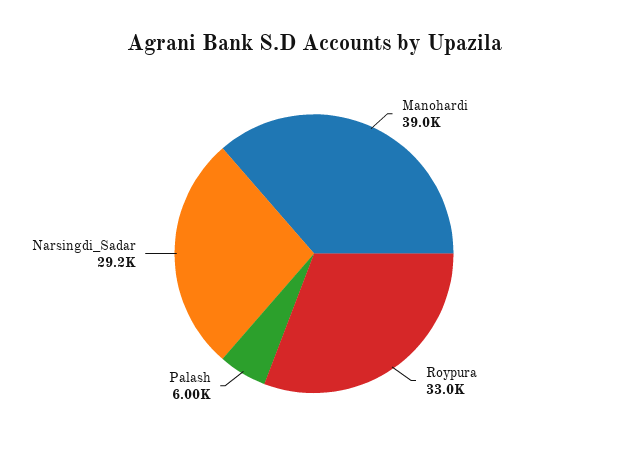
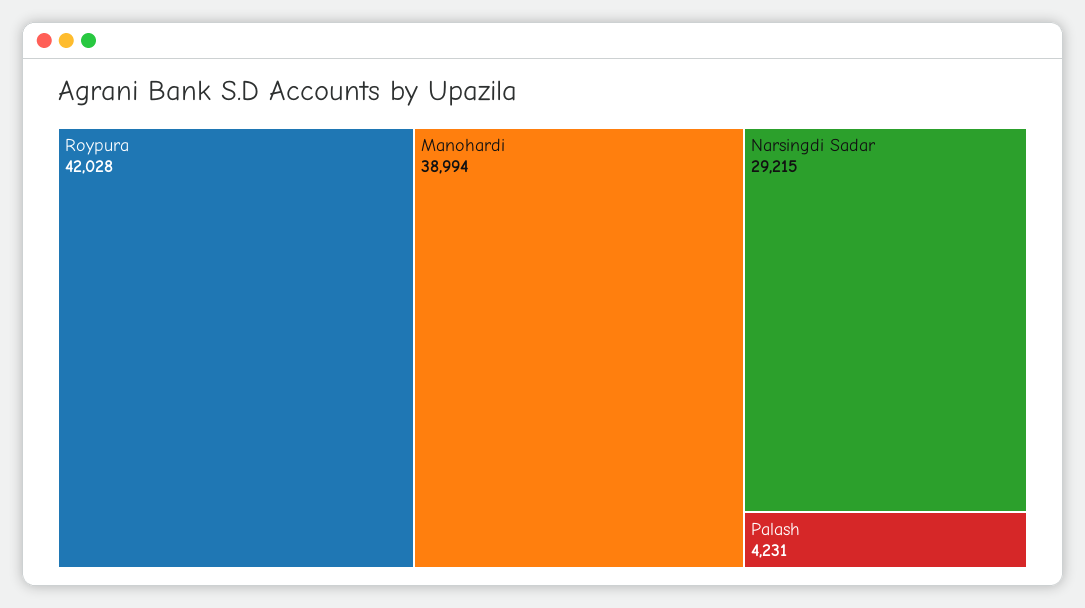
Roypura: 33000 -> 42028
Palash: 6000 -> 4231

